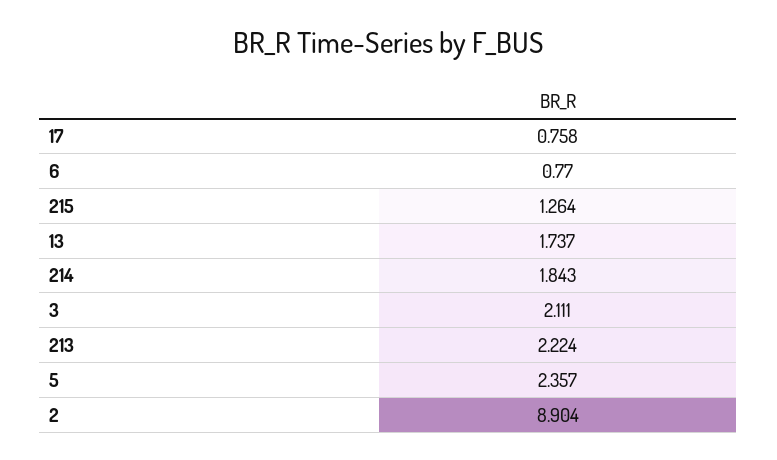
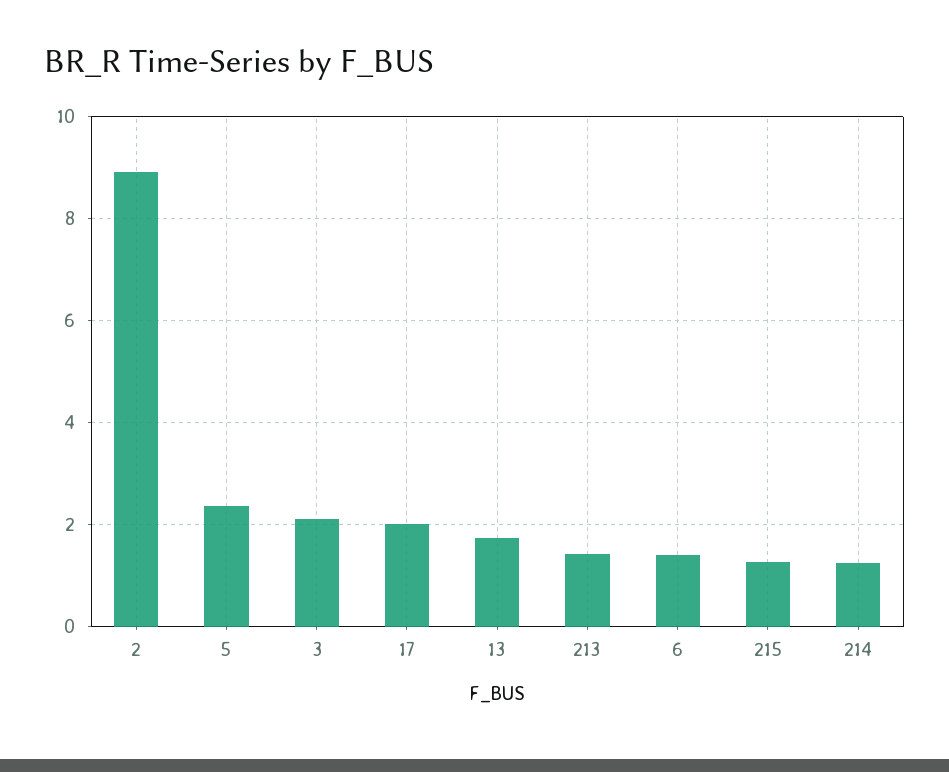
17: 0.758 -> 2
6: 0.77 -> 1.4
214: 1.843 -> 1.2
213: 2.224 -> 1.4

